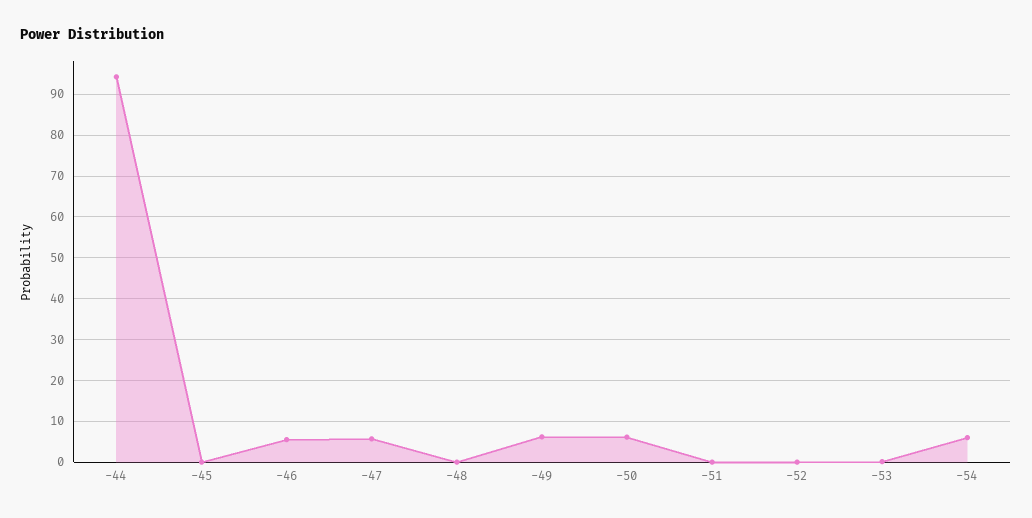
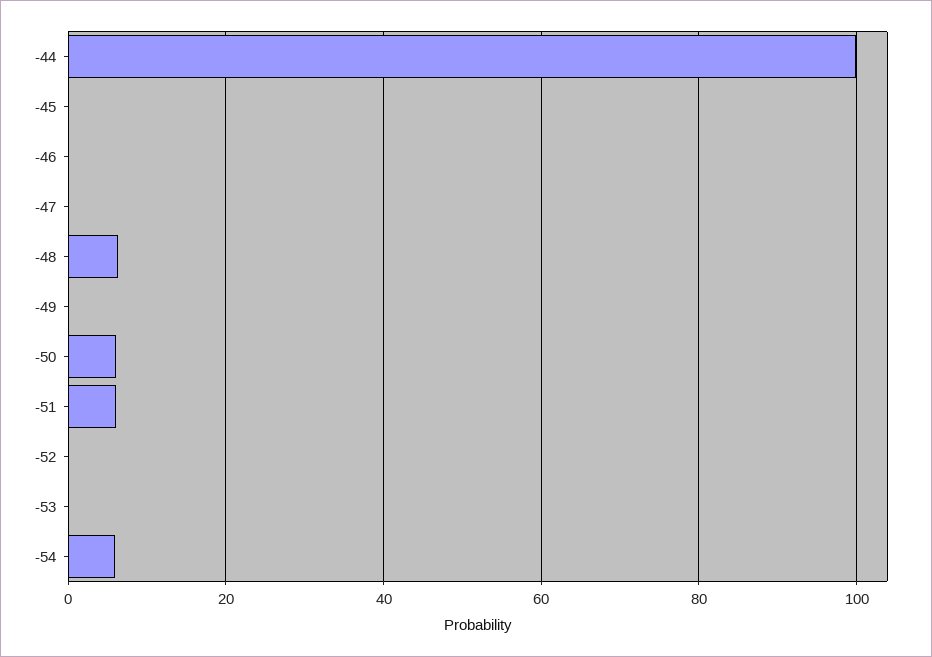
-44: 94 -> 100
-46: 6 -> 0
-47: 6 -> 0
-48: 0 -> 6
-49: 6 -> 0
-51: 0 -> 6

